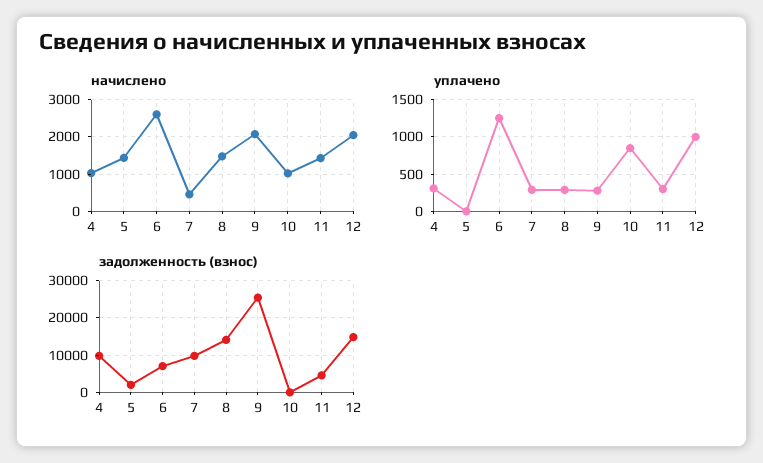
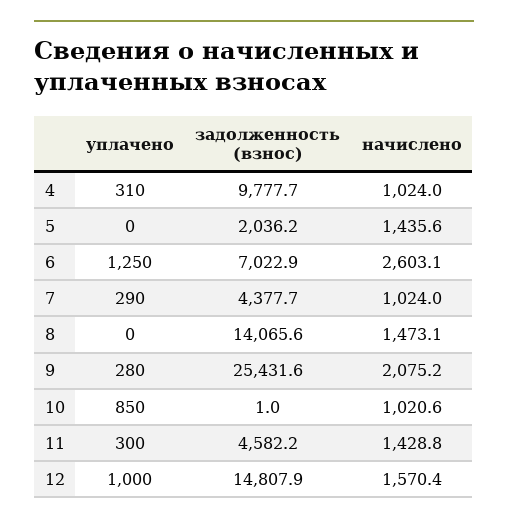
начислено, 7: 400 -> 1024
начислено, 12: 2000 -> 1570.4
уплачено, 8: 300 -> 0
задолженность (взнос), 7: 10000 -> 4377.7

